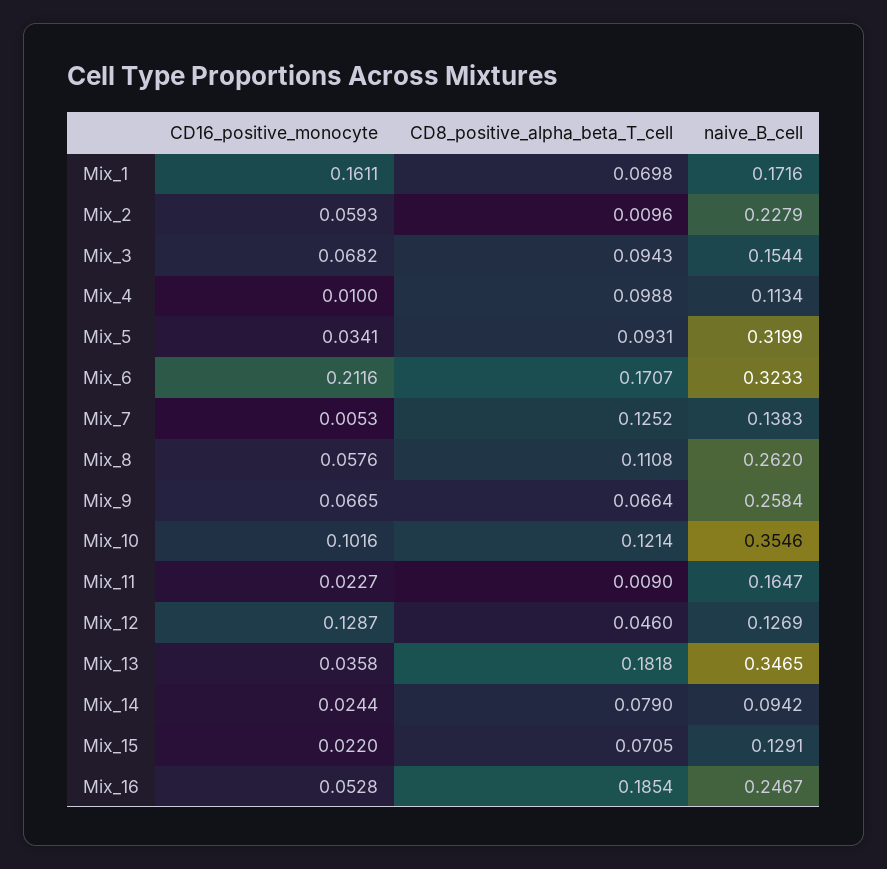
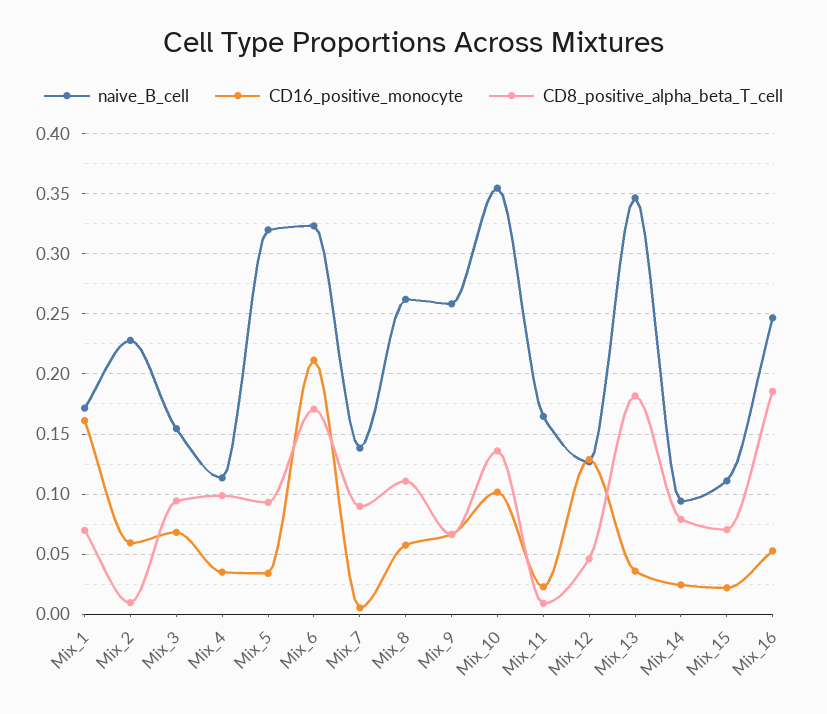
CD16_positive_monocyte, Mix_4: 0.01 -> 0.035
CD8_positive_alpha_beta_T_cell, Mix_7: 0.1252 -> 0.09
CD8_positive_alpha_beta_T_cell, Mix_10: 0.1214 -> 0.135
naive_B_cell, Mix_15: 0.1291 -> 0.11

